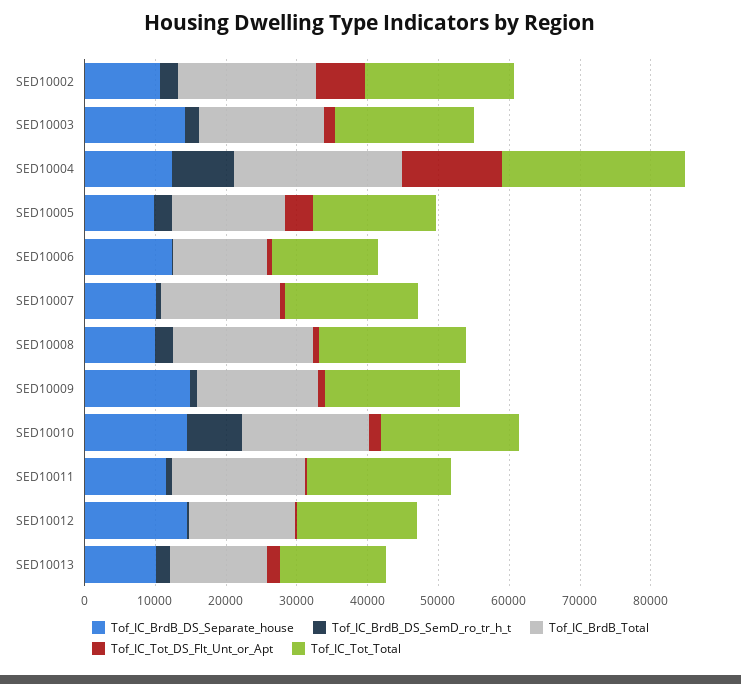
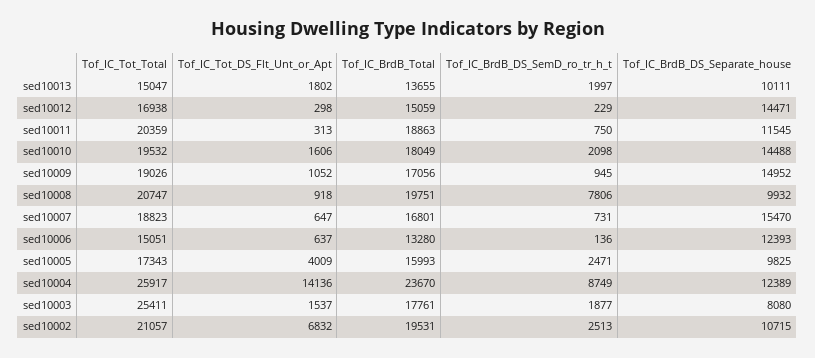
Tof_IC_BrdB_DS_Separate_house, SED10003: 14000 -> 8080
Tof_IC_Tot_Total, SED10003: 20000 -> 25411
Tof_IC_BrdB_DS_Separate_house, SED10007: 10000 -> 15470
Tof_IC_BrdB_DS_SemD_ro_tr_h_t, SED10008: 2000 -> 7806
Tof_IC_BrdB_DS_SemD_ro_tr_h_t, SED10010: 8000 -> 2098

